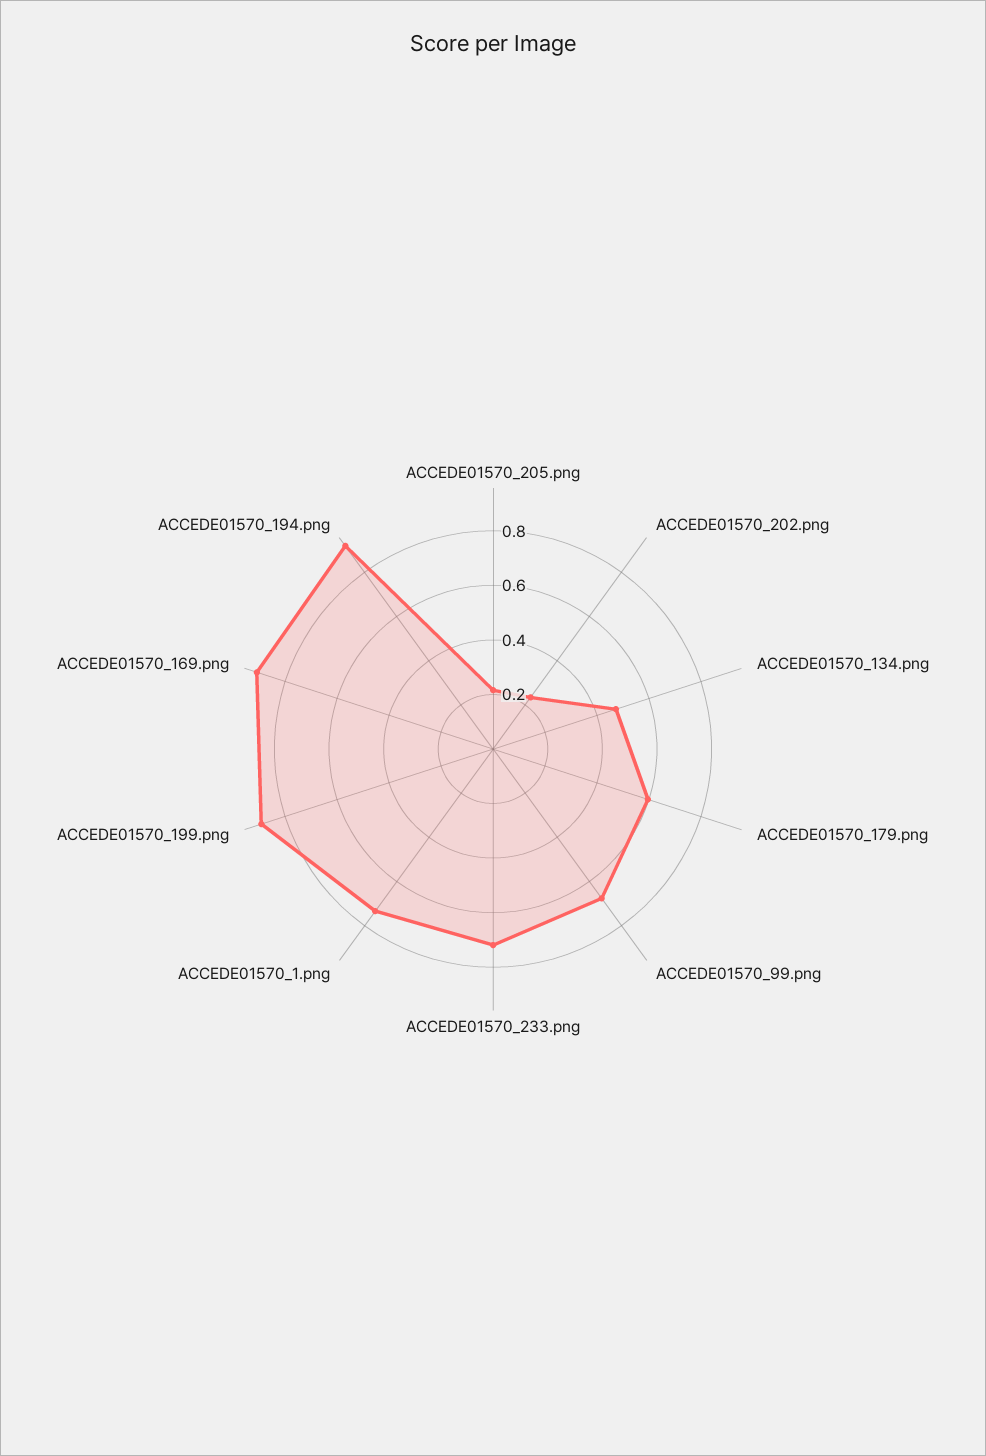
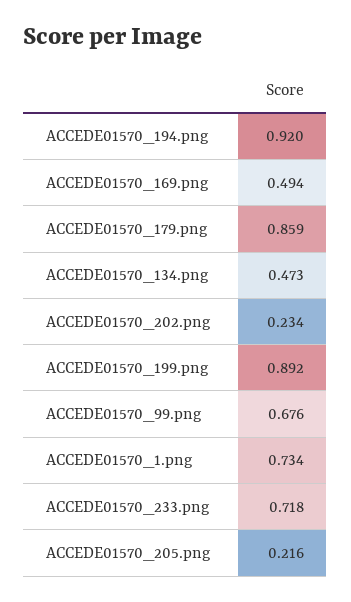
ACCEDE01570_179.png: 0.6 -> 0.859
ACCEDE01570_169.png: 0.9 -> 0.494

